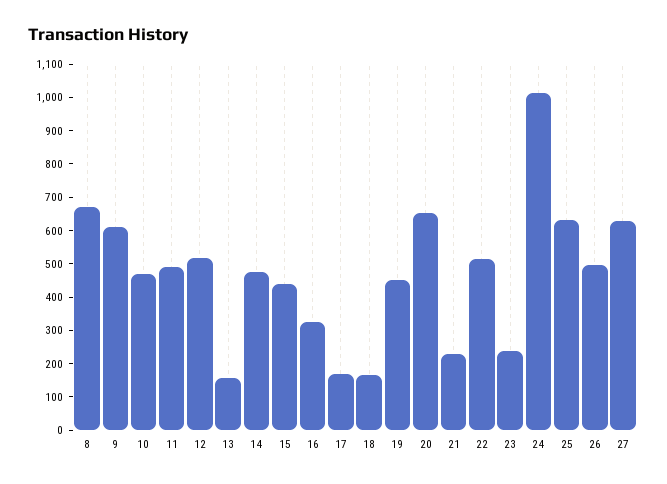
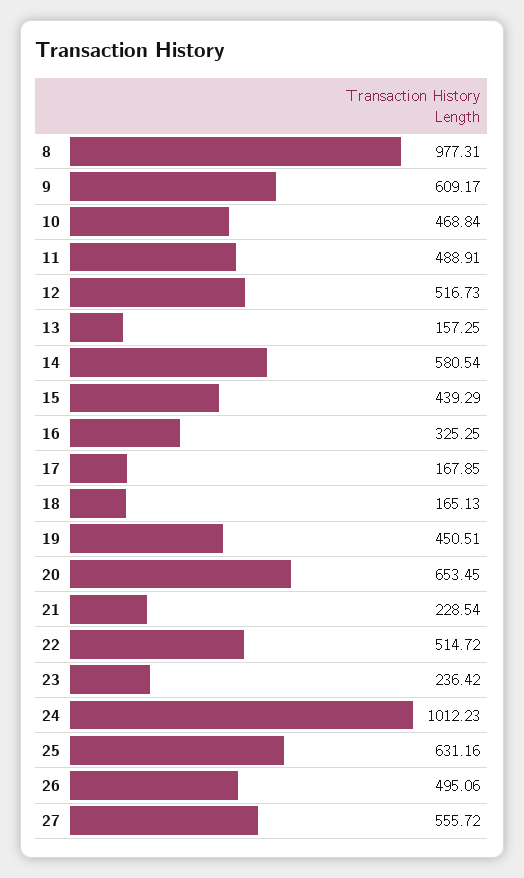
8: 675 -> 977.31
14: 475 -> 580.54
27: 625 -> 555.72

